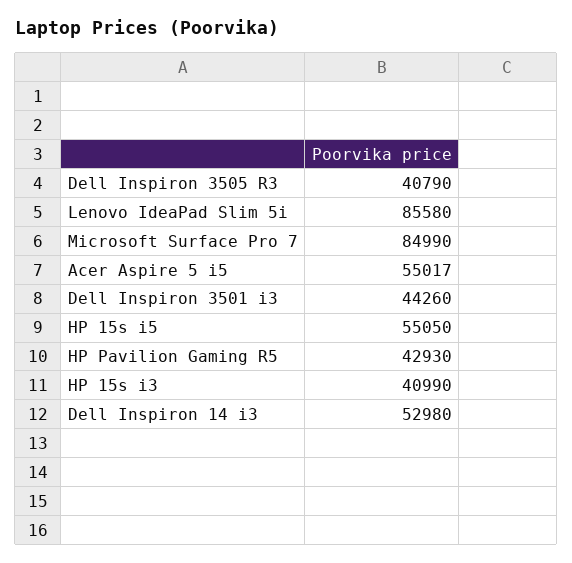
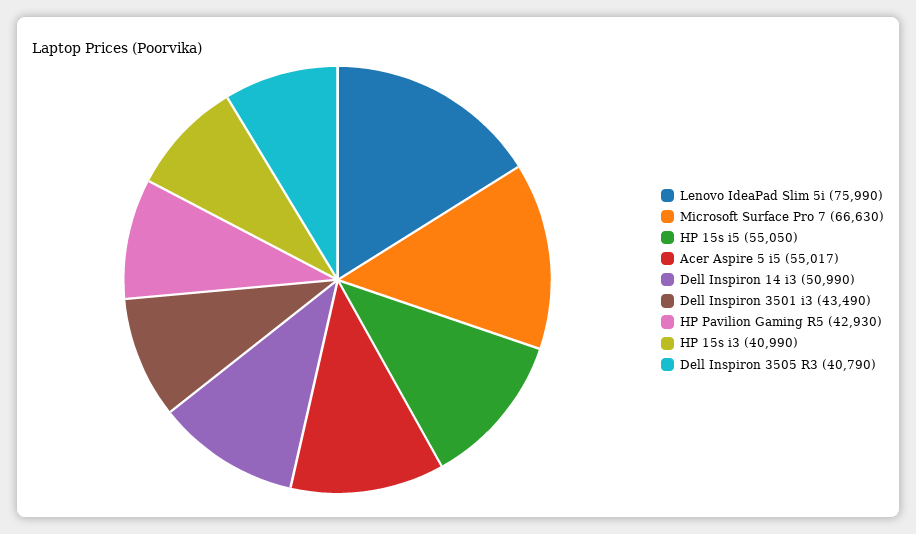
Lenovo IdeaPad Slim 5i: 85580 -> 75990
Microsoft Surface Pro 7: 84990 -> 66630
Dell Inspiron 3501 i3: 44260 -> 43490
Dell Inspiron 14 i3: 52980 -> 50990

